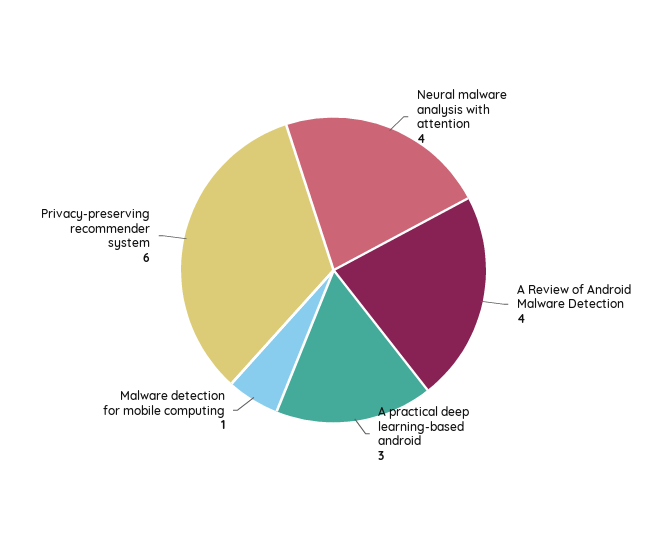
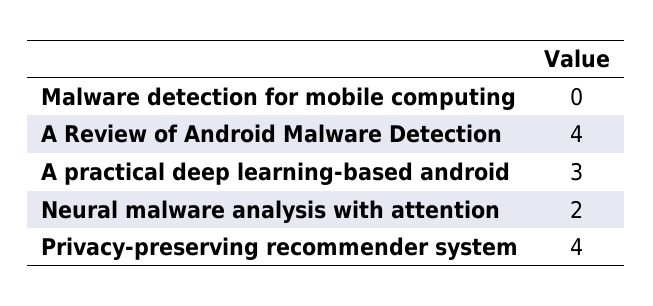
Neural malware analysis with attention: 4 -> 2
Malware detection for mobile computing: 1 -> 0
Privacy-preserving recommender system: 6 -> 4

